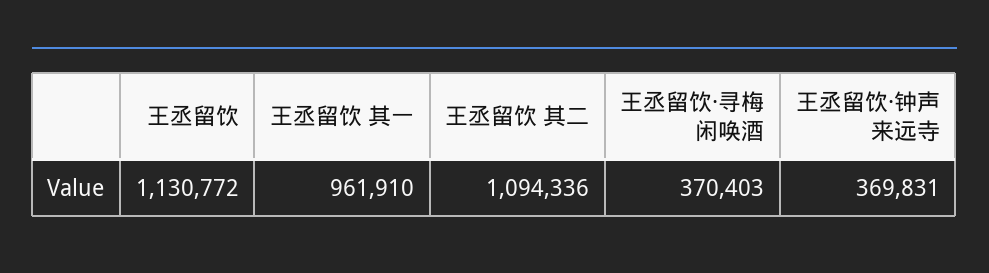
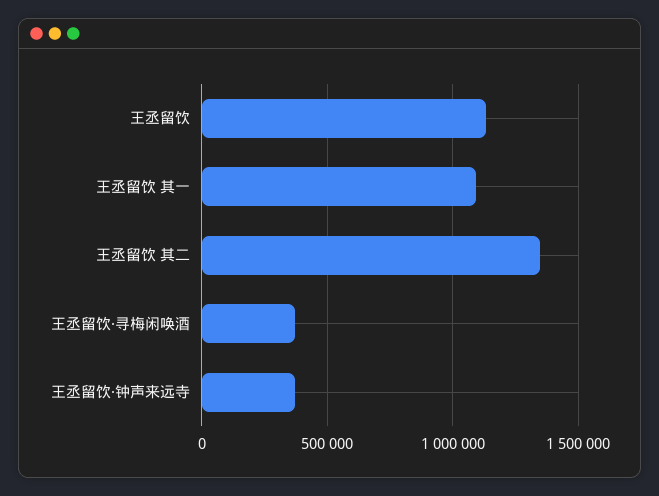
王丞留饮 其一: 961910 -> 1100000
王丞留饮 其二: 1094336 -> 1350000

